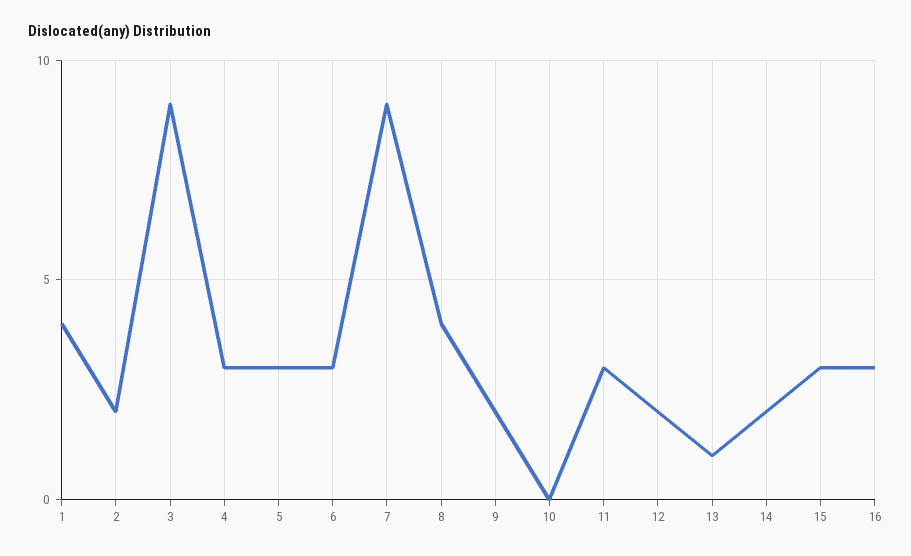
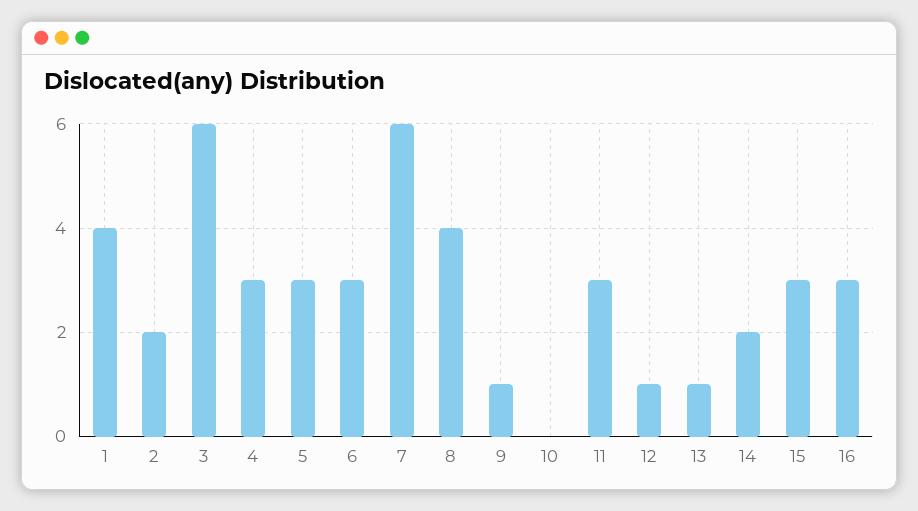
3: 9 -> 6
7: 9 -> 6
9: 2 -> 1
12: 2 -> 1

